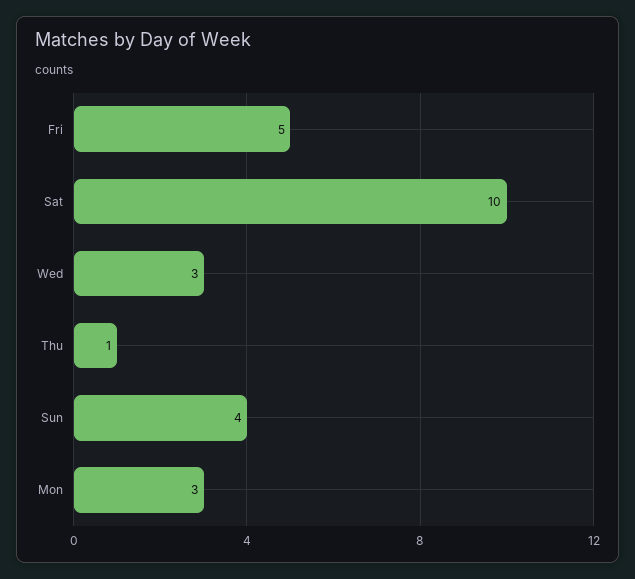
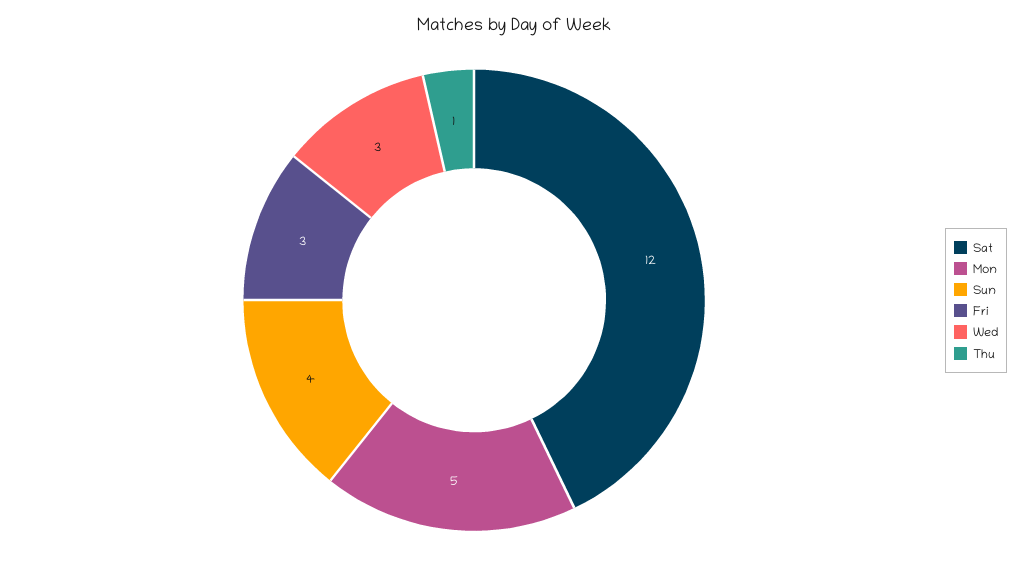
Fri: 5 -> 3
Sat: 10 -> 12
Mon: 3 -> 5

